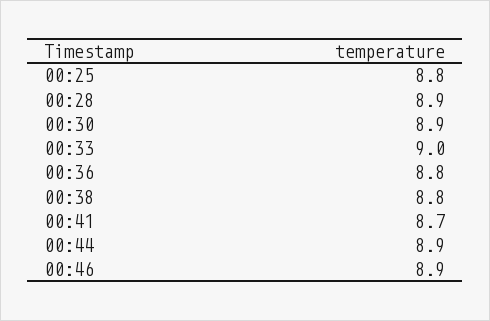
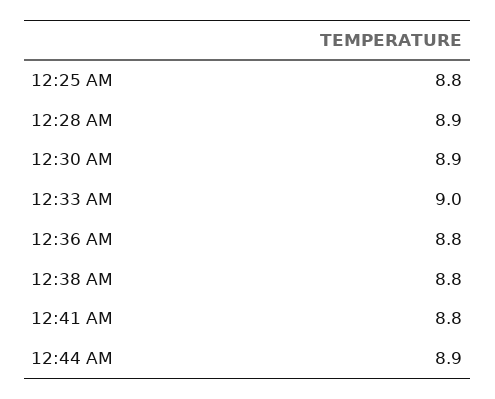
00:41: 8.7 -> 8.8
00:46: 8.9 -> none

